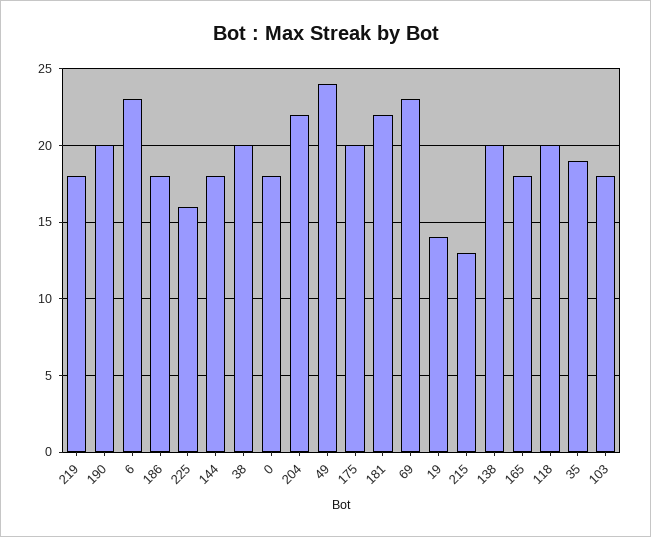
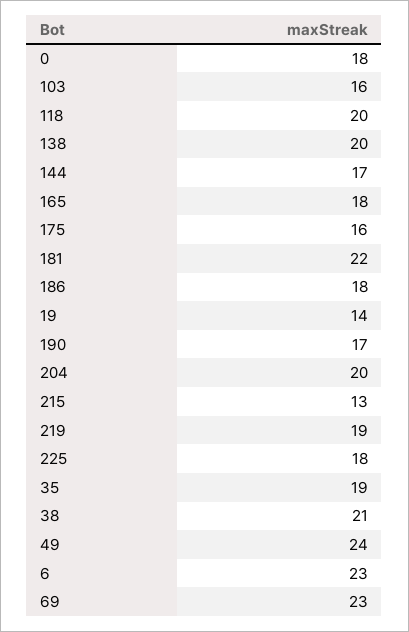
219: 18 -> 19
190: 20 -> 17
225: 16 -> 18
144: 18 -> 17
38: 20 -> 21
204: 22 -> 20
175: 20 -> 16
103: 18 -> 16

